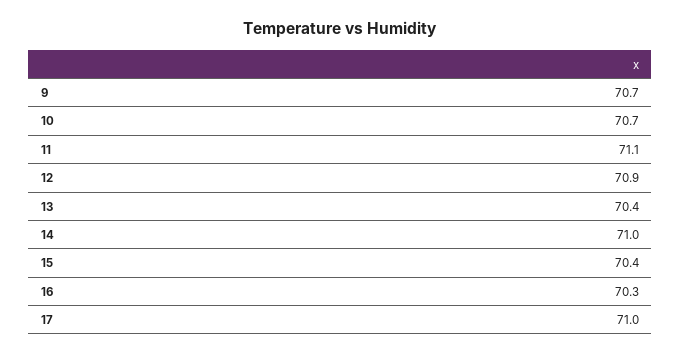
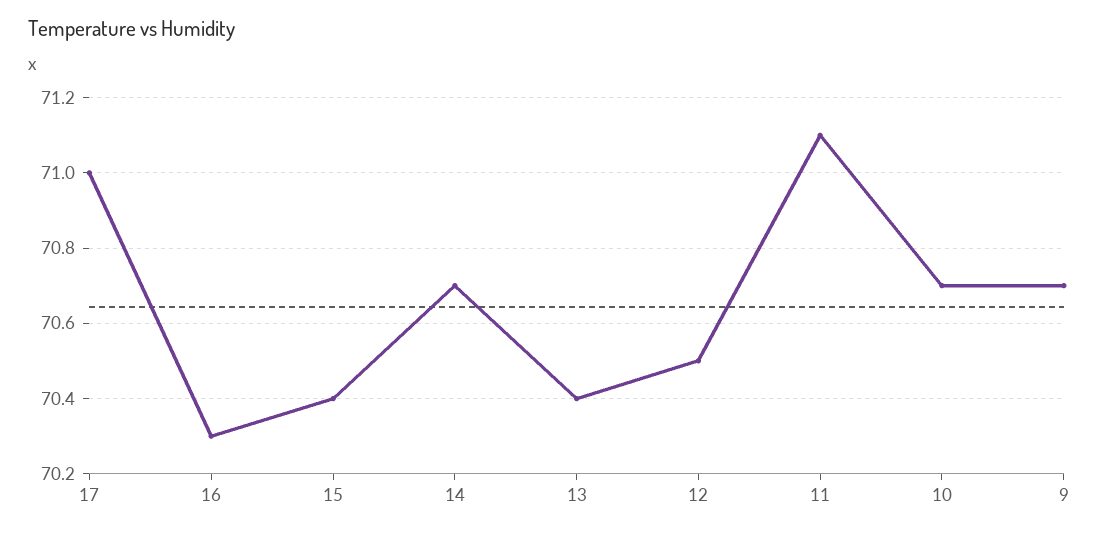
12: 70.9 -> 70.5
14: 71 -> 70.7

